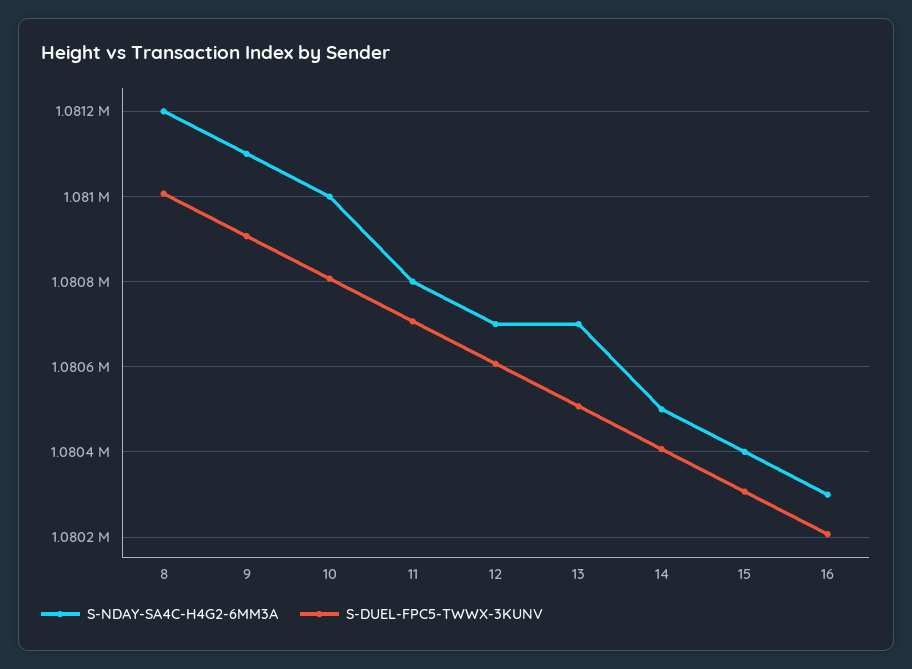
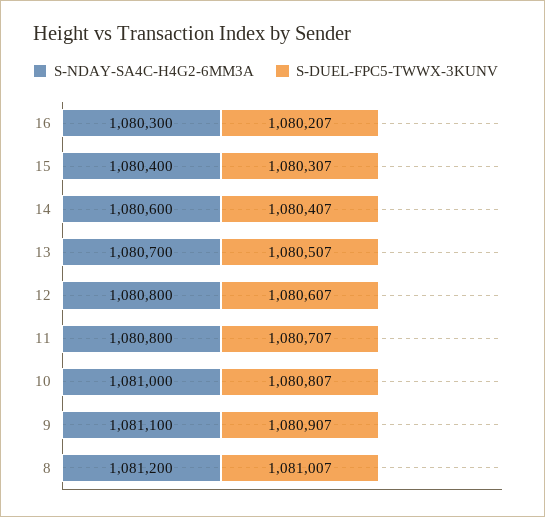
S-NDAY-SA4C-H4G2-6MM3A, 12: 1080700 -> 1080800
S-NDAY-SA4C-H4G2-6MM3A, 14: 1080500 -> 1080600

